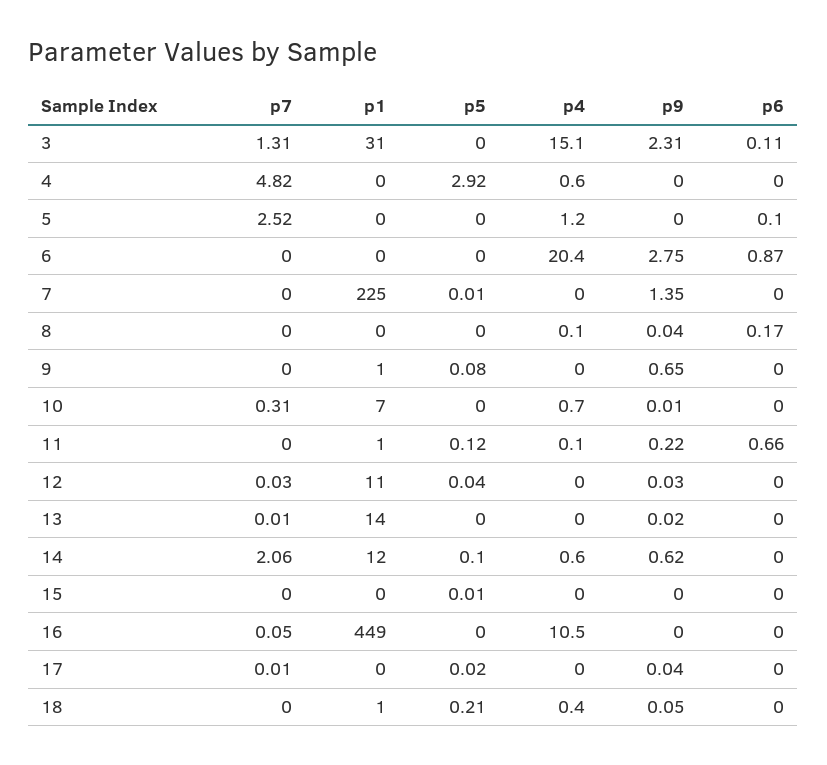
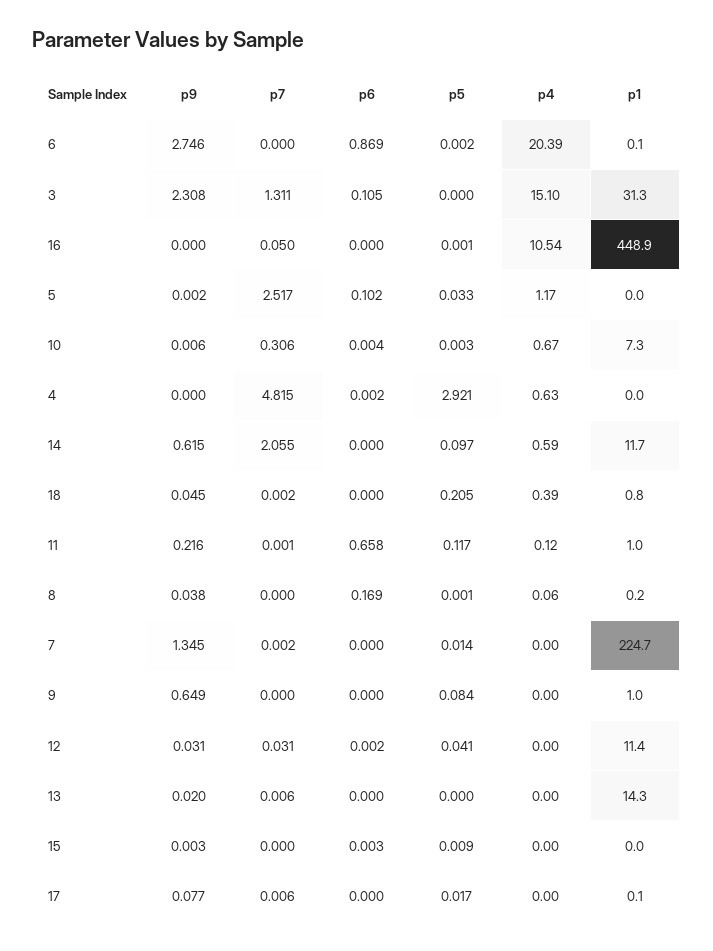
p5, 5: 0 -> 0.033
p9, 17: 0.04 -> 0.077

